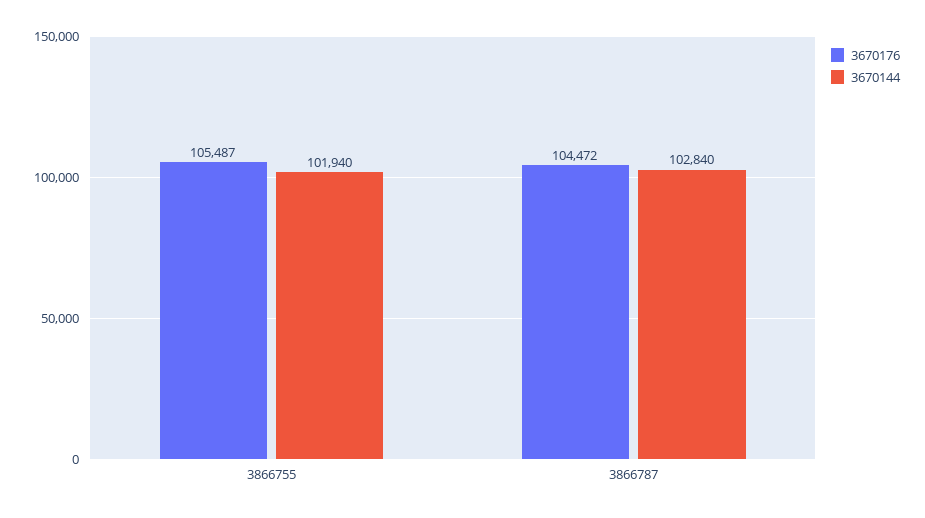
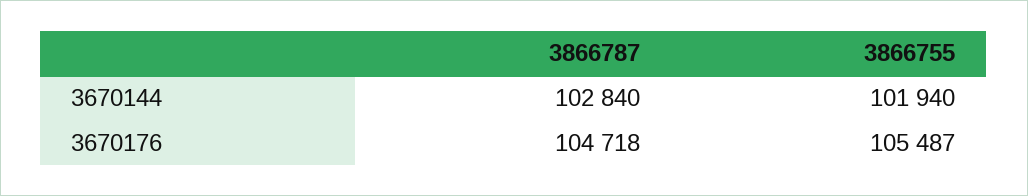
3670176, 3866787: 104472 -> 104718

